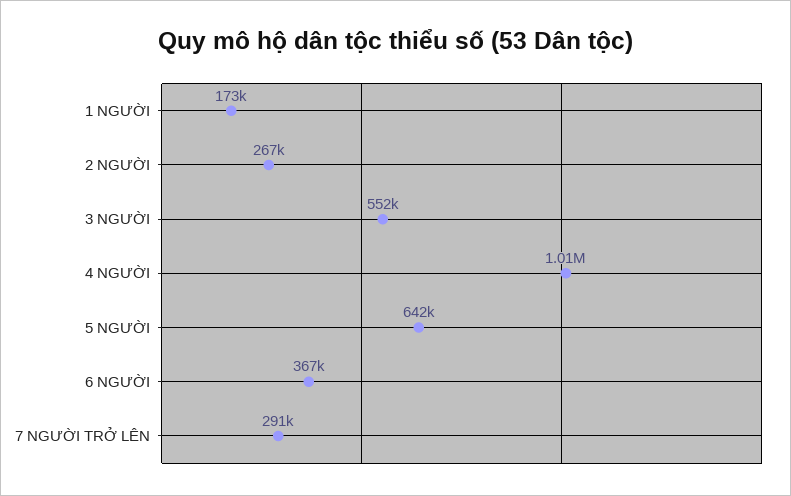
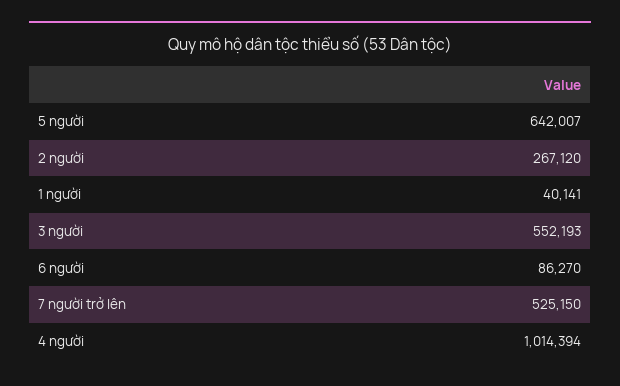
1 NGƯỜI: 173000 -> 40141
6 NGƯỜI: 367000 -> 86270
7 NGƯỜI TRỞ LÊN: 291000 -> 525150

